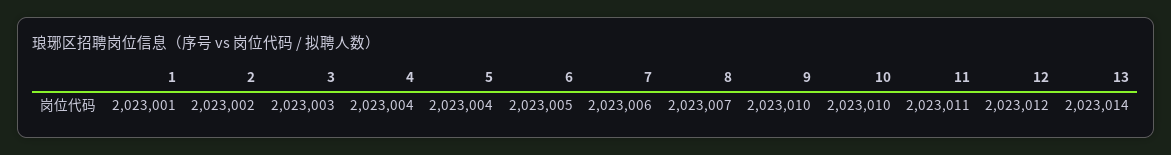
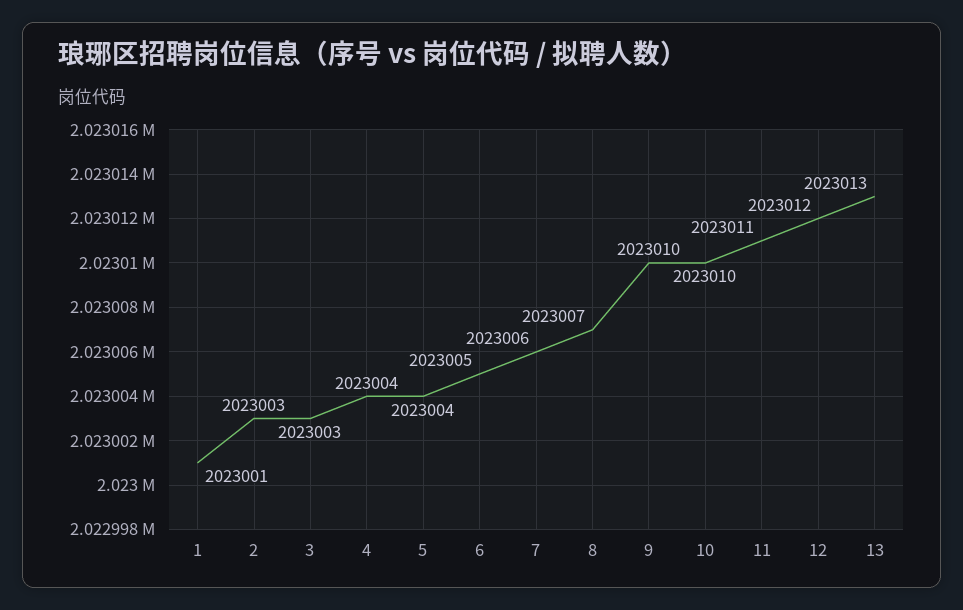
2: 2023002 -> 2023003
13: 2023014 -> 2023013

